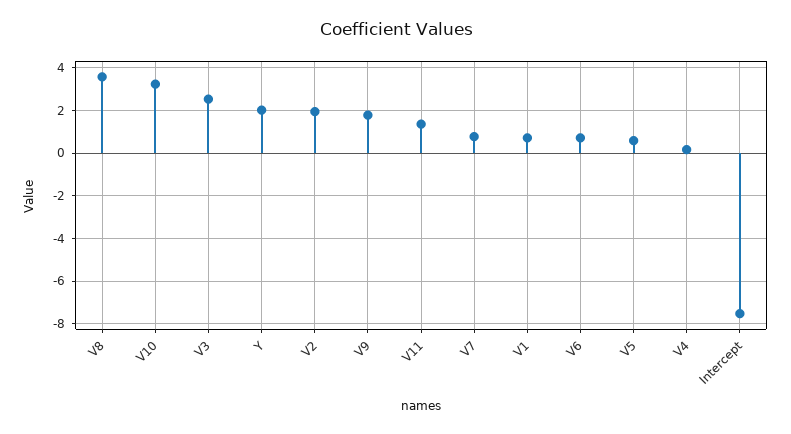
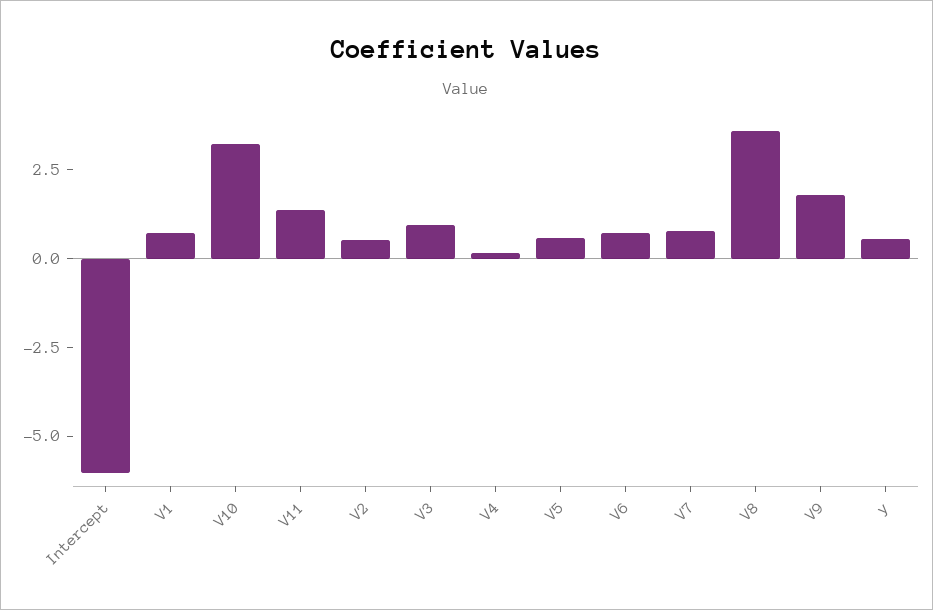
V3: 2.5 -> 1
Y: 2 -> 0.5
V2: 2 -> 0.5
Intercept: -7.5 -> -6

